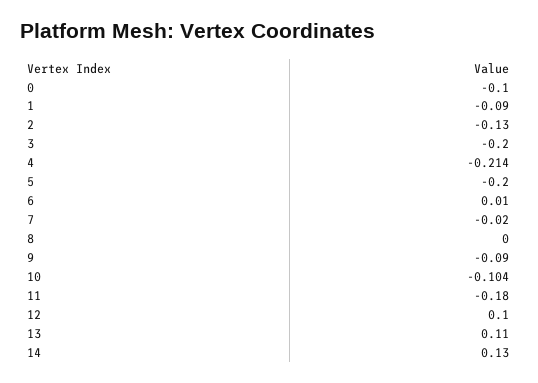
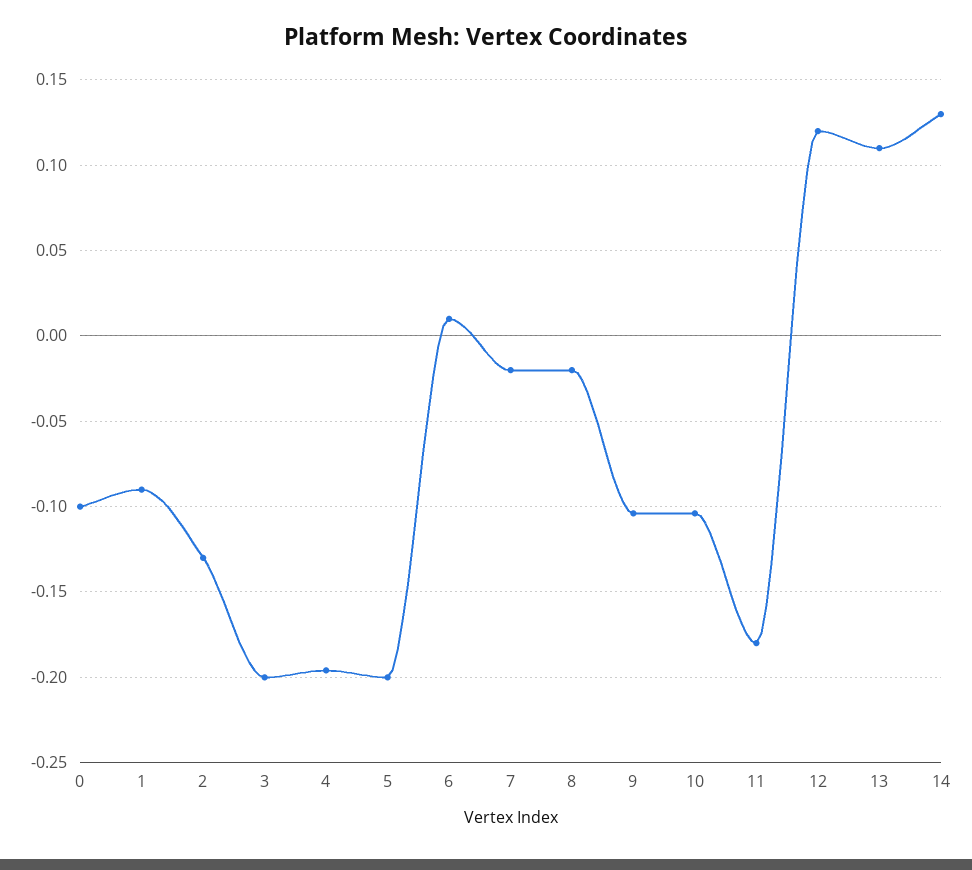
4: -0.214 -> -0.195
8: 0 -> -0.02
9: -0.09 -> -0.105
12: 0.1 -> 0.12

